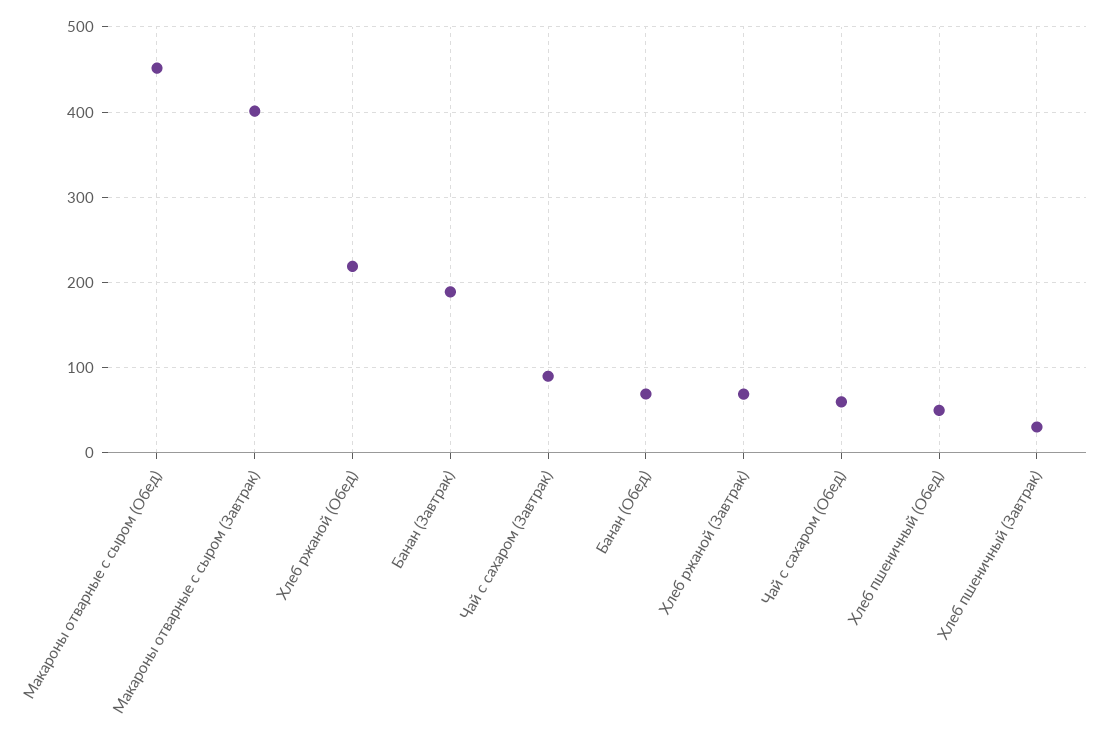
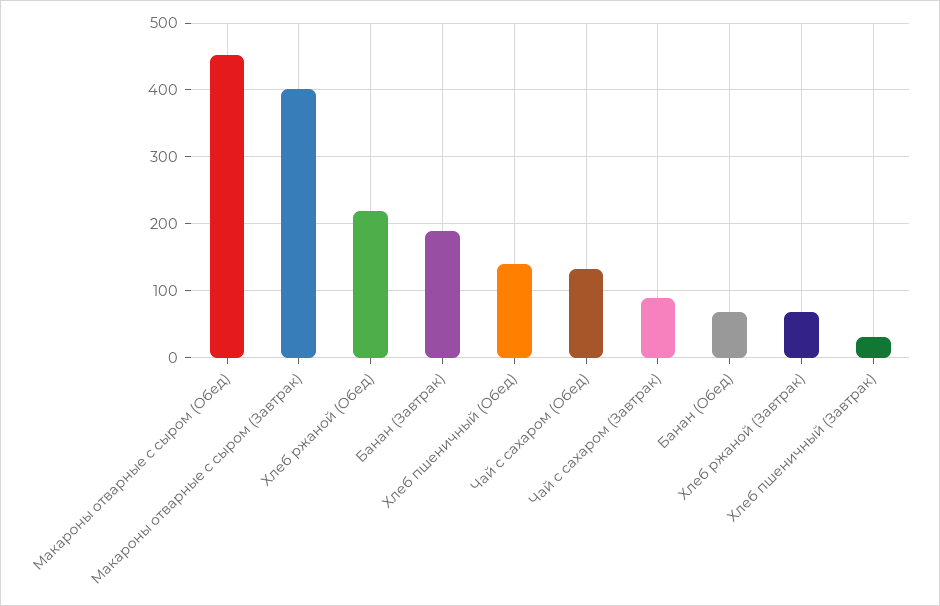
Чай с сахаром (Обед): 60 -> 130
Хлеб пшеничный (Обед): 50 -> 140

